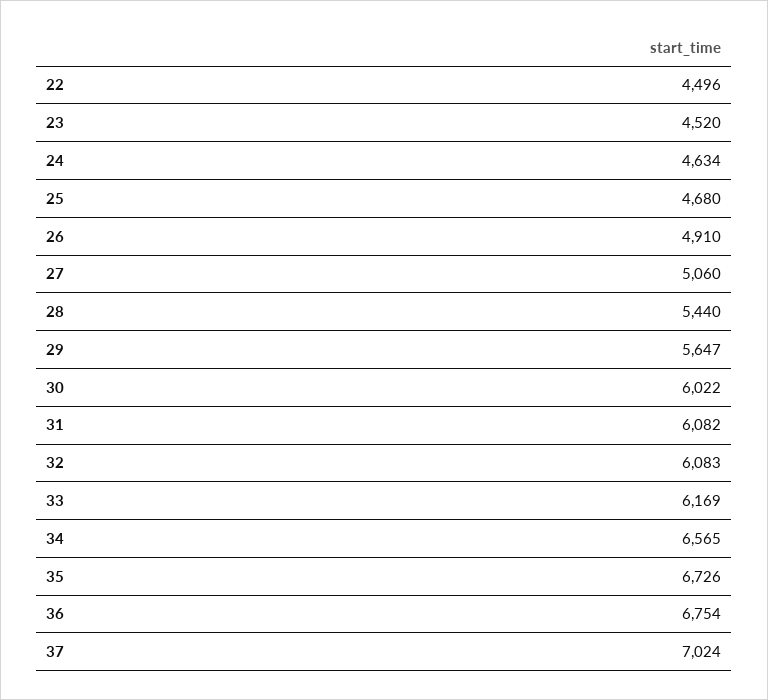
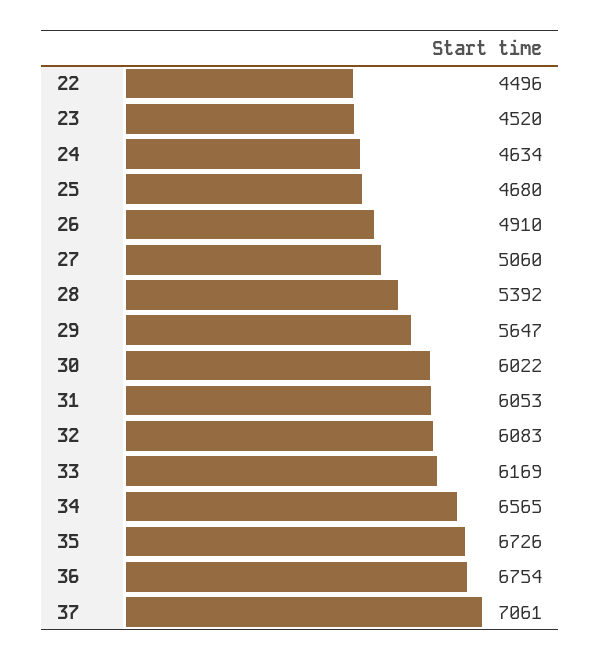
28: 5440 -> 5392
31: 6082 -> 6053
37: 7024 -> 7061

